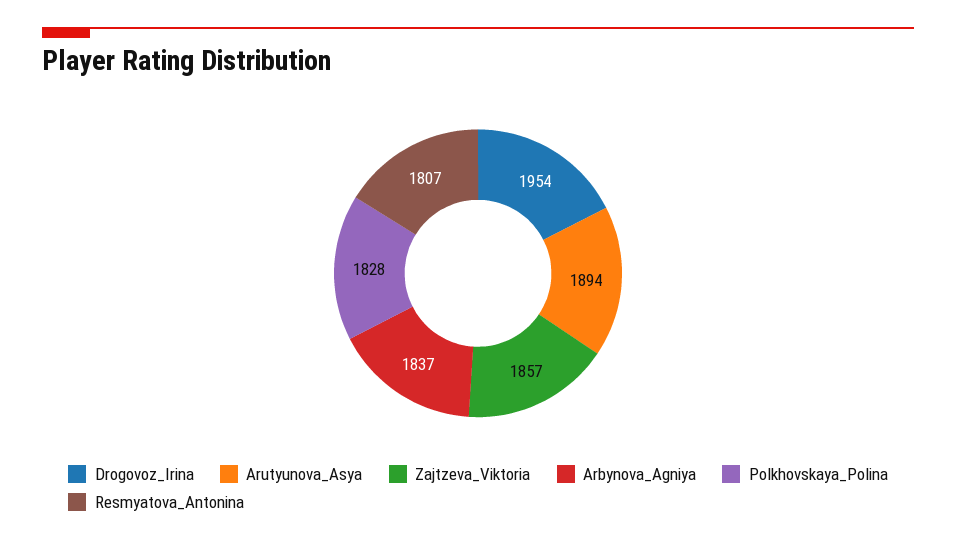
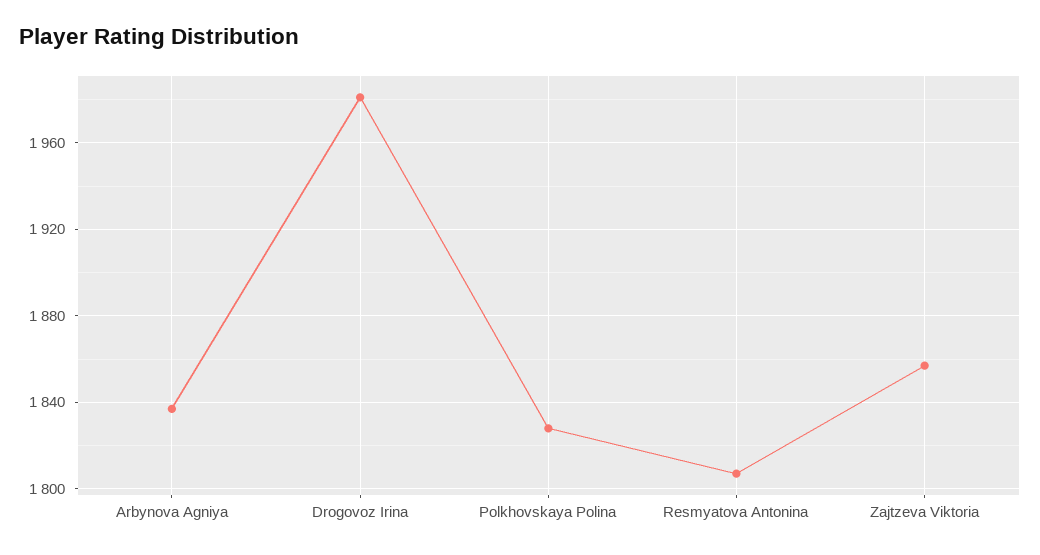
Drogovoz_Irina: 1954 -> 1980
Arutyunova_Asya: 1894 -> none

